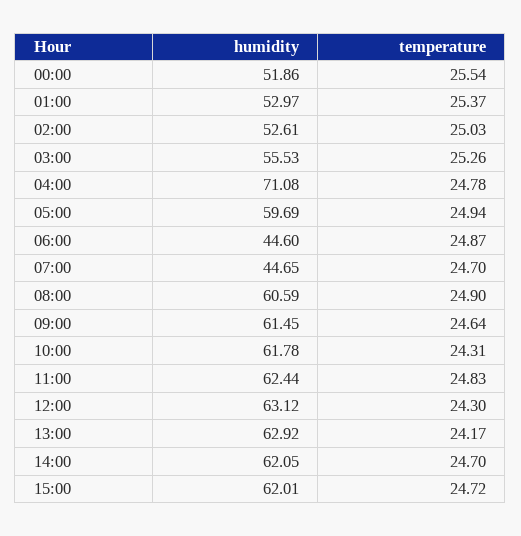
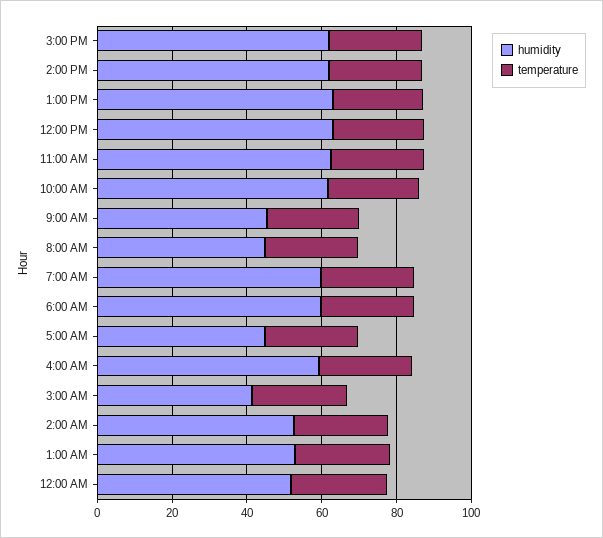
humidity, 03:00: 55.53 -> 40
humidity, 04:00: 71.08 -> 60
humidity, 05:00: 59.69 -> 45
humidity, 06:00: 44.6 -> 60
humidity, 07:00: 44.65 -> 60
humidity, 08:00: 60.59 -> 45
humidity, 09:00: 61.45 -> 45

